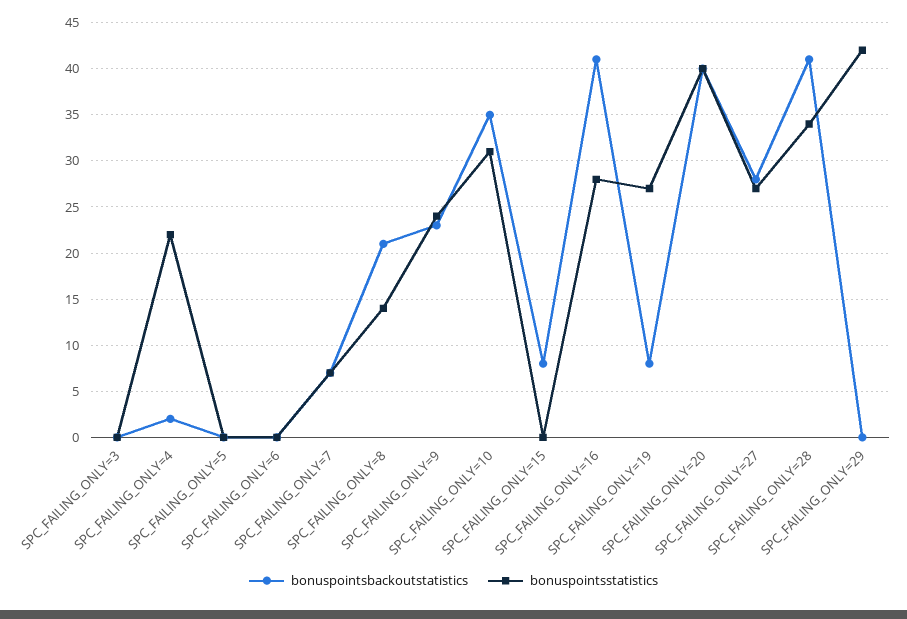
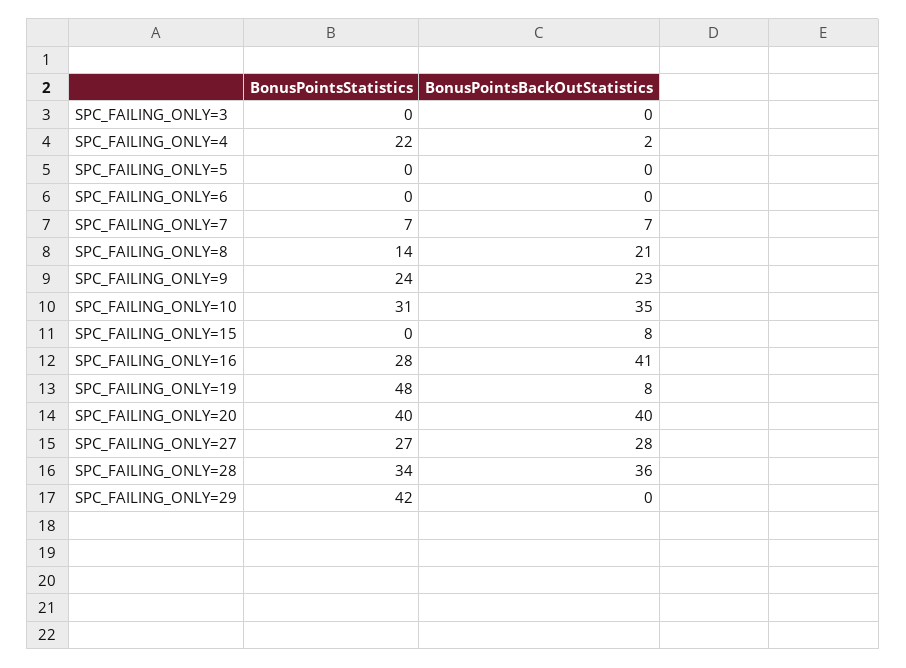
bonuspointsstatistics, SPC_FAILING_ONLY=19: 27 -> 48
bonuspointsbackoutstatistics, SPC_FAILING_ONLY=28: 41 -> 36

